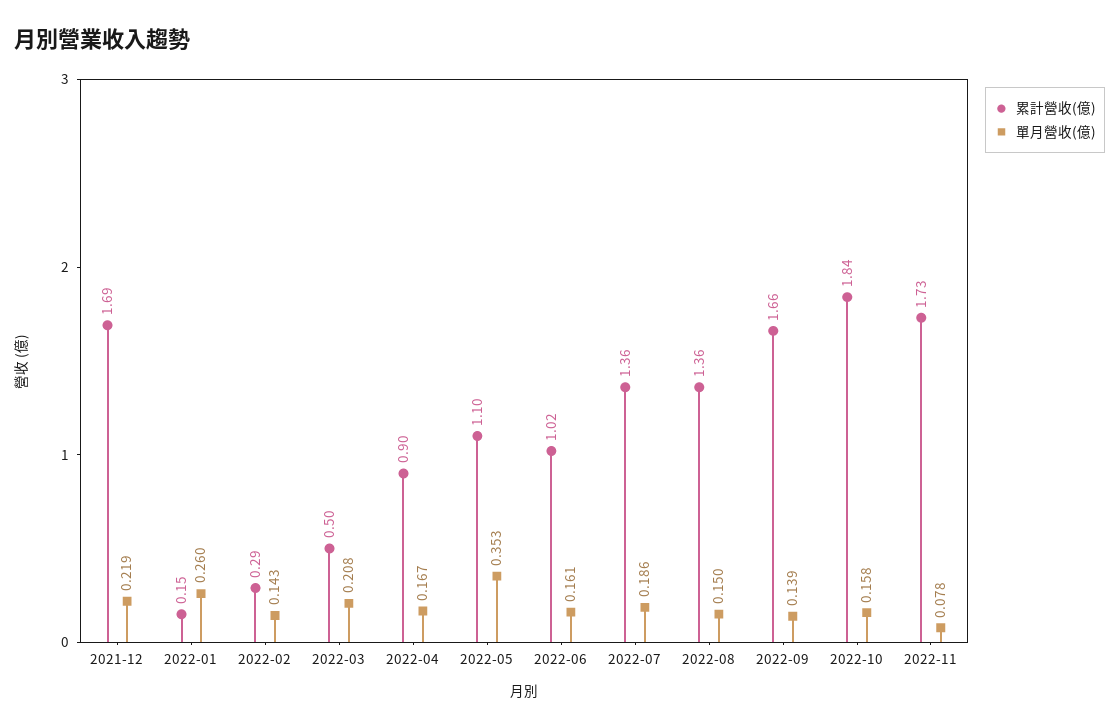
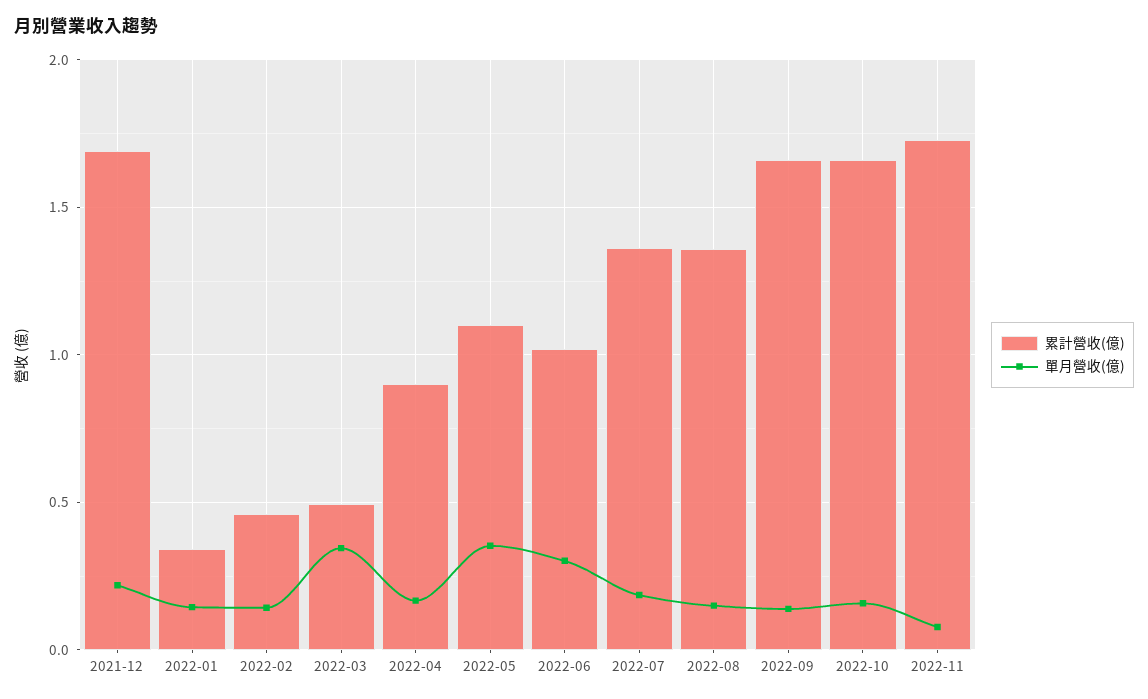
累計營收(億), 2022-01: 0.15 -> 0.35
單月營收(億), 2022-01: 0.26 -> 0.15
累計營收(億), 2022-02: 0.29 -> 0.45
單月營收(億), 2022-03: 0.208 -> 0.35
單月營收(億), 2022-06: 0.161 -> 0.3
累計營收(億), 2022-10: 1.84 -> 1.65

